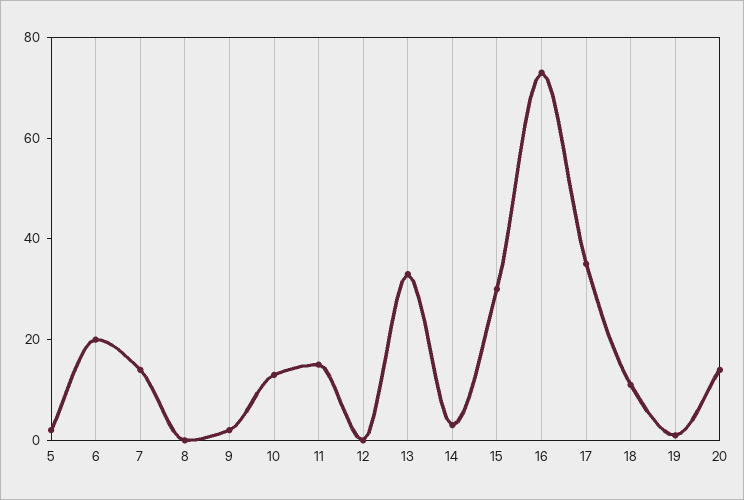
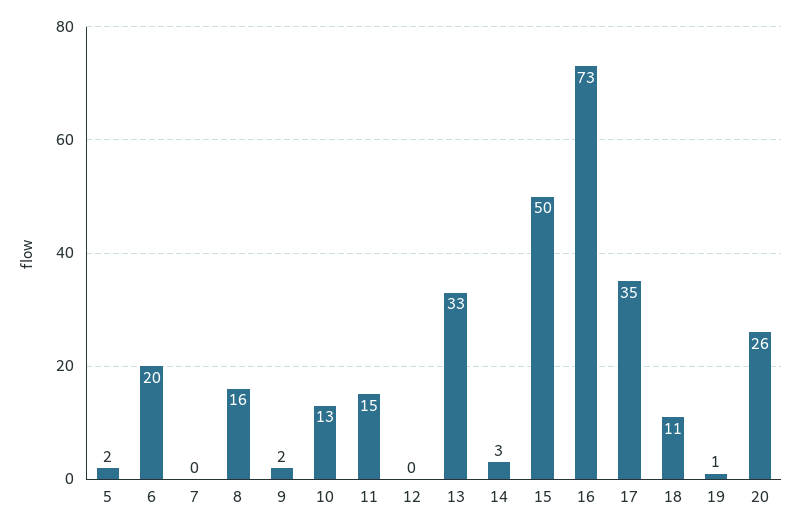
7: 15 -> 0
8: 0 -> 16
15: 30 -> 50
20: 15 -> 26

